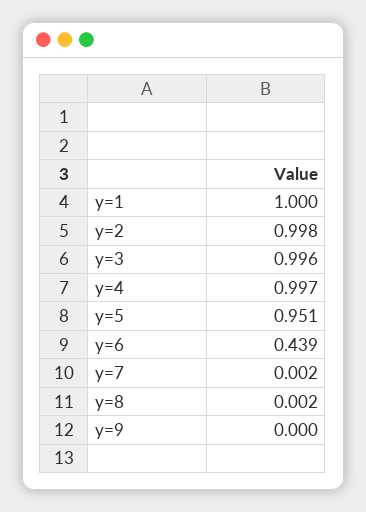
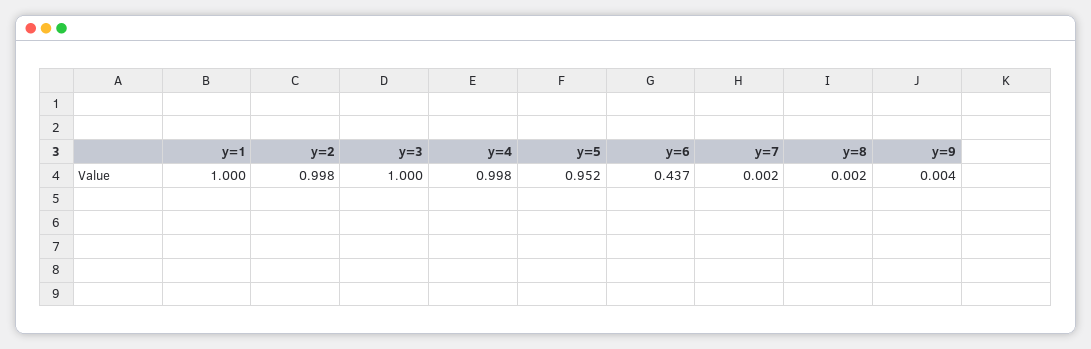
y=3: 0.996 -> 1
y=4: 0.997 -> 0.998
y=5: 0.951 -> 0.952
y=6: 0.439 -> 0.437
y=9: 0 -> 0.004

